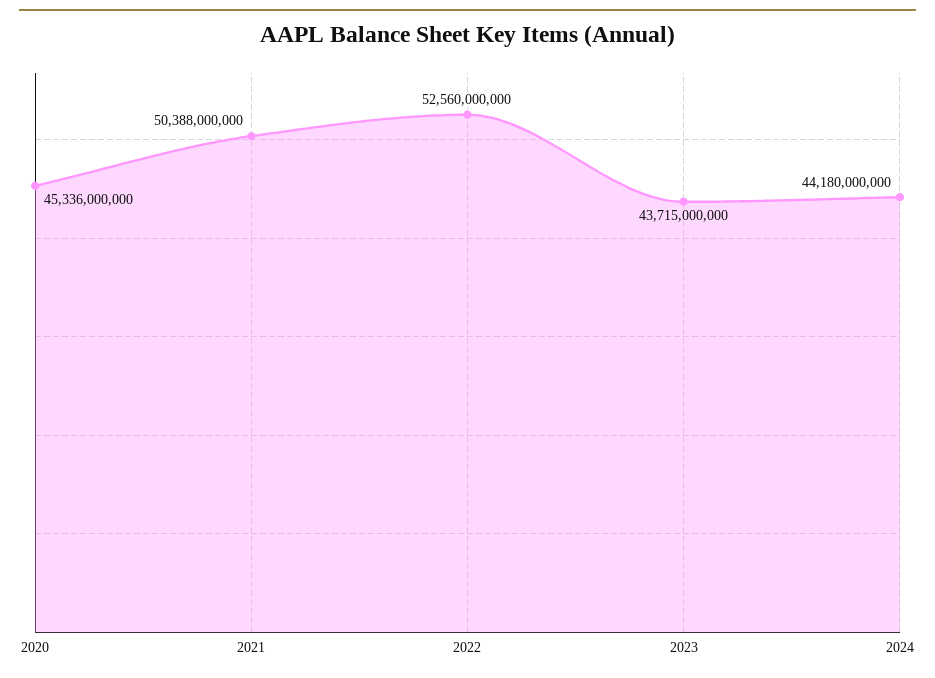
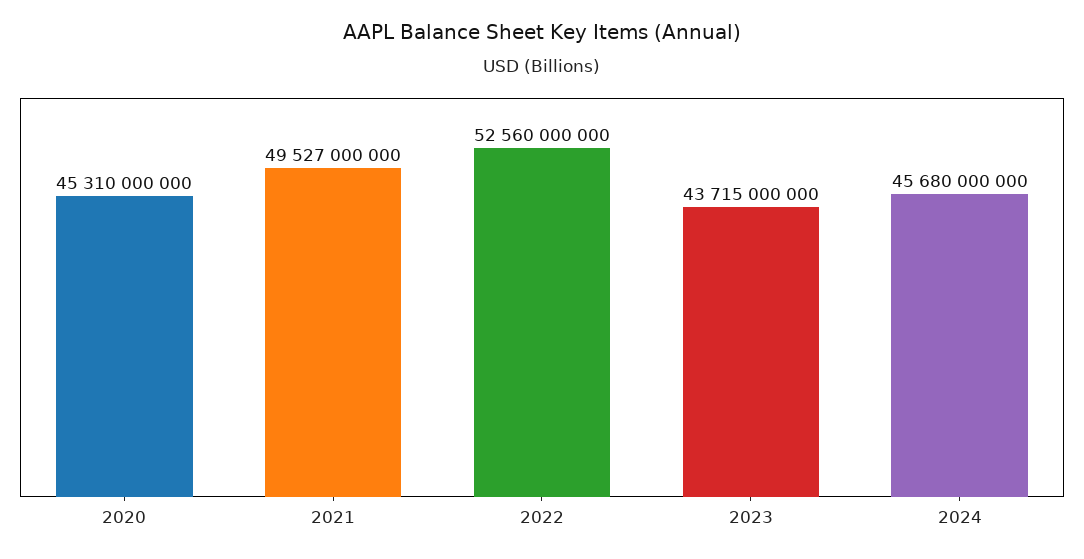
2020: 45336000000 -> 45310000000
2021: 50388000000 -> 49527000000
2024: 44180000000 -> 45680000000

